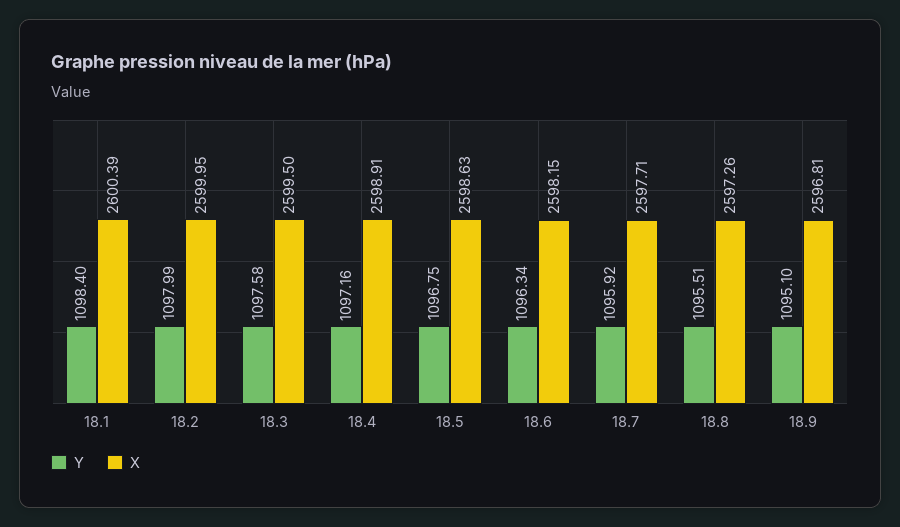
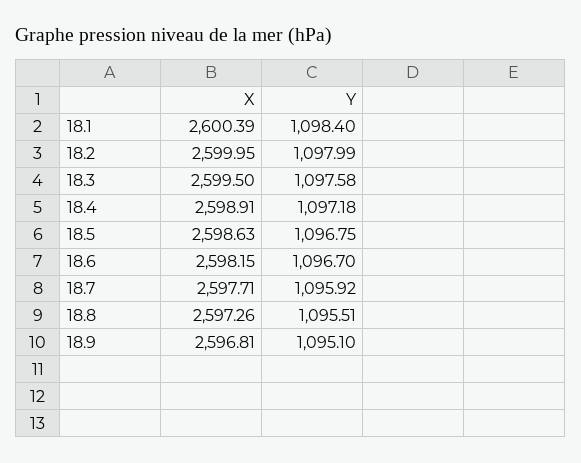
Y, 18.4: 1097.16 -> 1097.18
Y, 18.6: 1096.34 -> 1096.7

